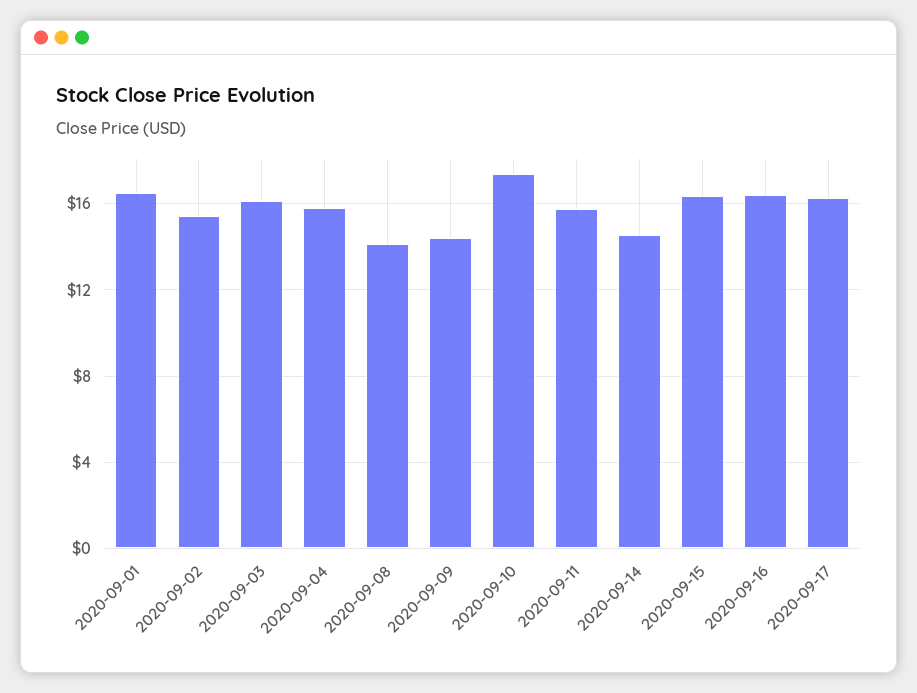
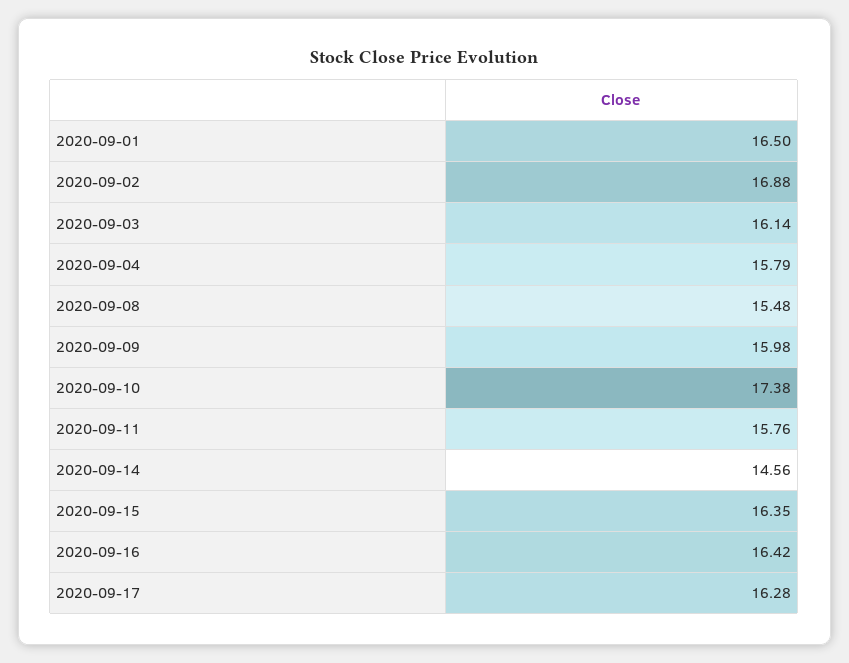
2020-09-02: 15.5 -> 16.88
2020-09-08: 14 -> 15.48
2020-09-09: 14.5 -> 15.98

